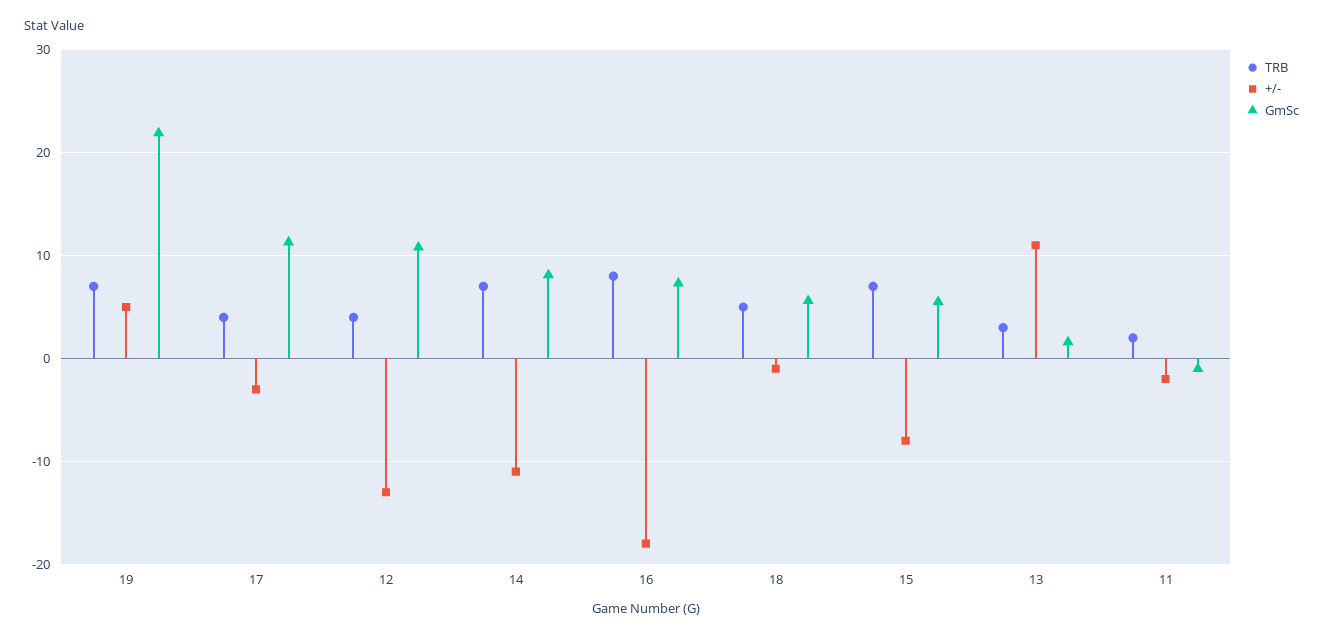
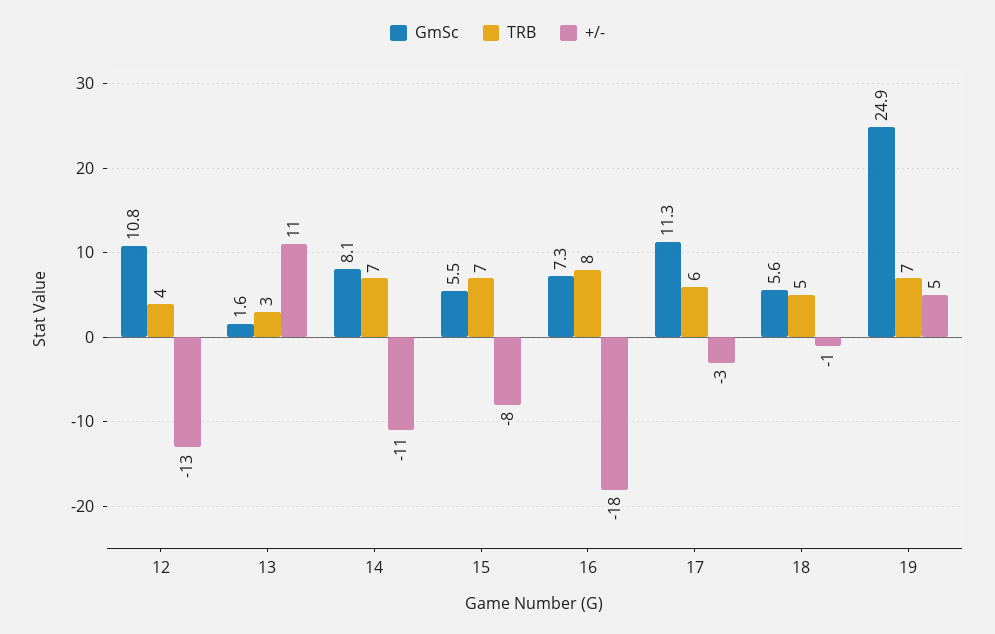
GmSc, 19: 22 -> 24.9
TRB, 17: 4 -> 6
TRB, 11: 2 -> none
+/-, 11: -2 -> none
GmSc, 11: -1 -> none

